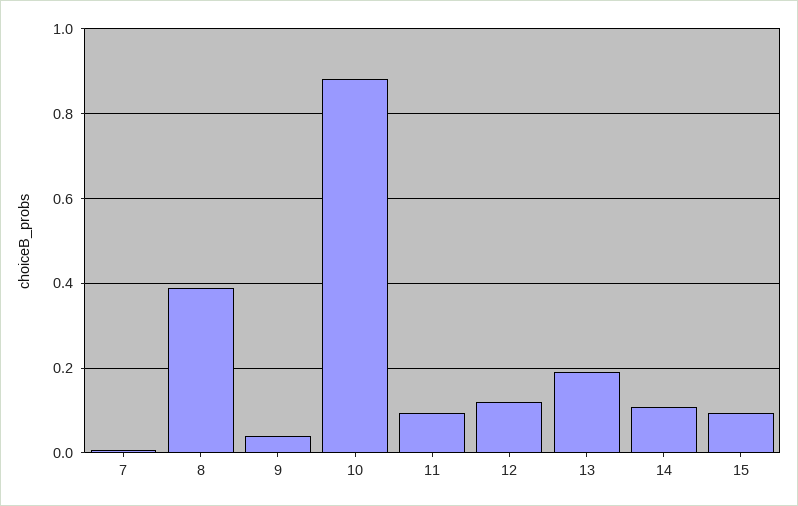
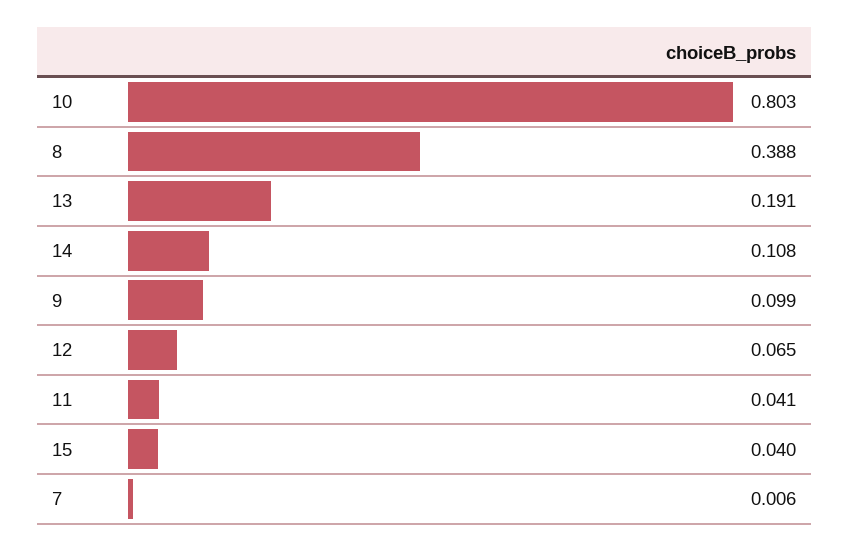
9: 0.04 -> 0.099
10: 0.88 -> 0.803
11: 0.1 -> 0.041
12: 0.12 -> 0.065
15: 0.1 -> 0.04

